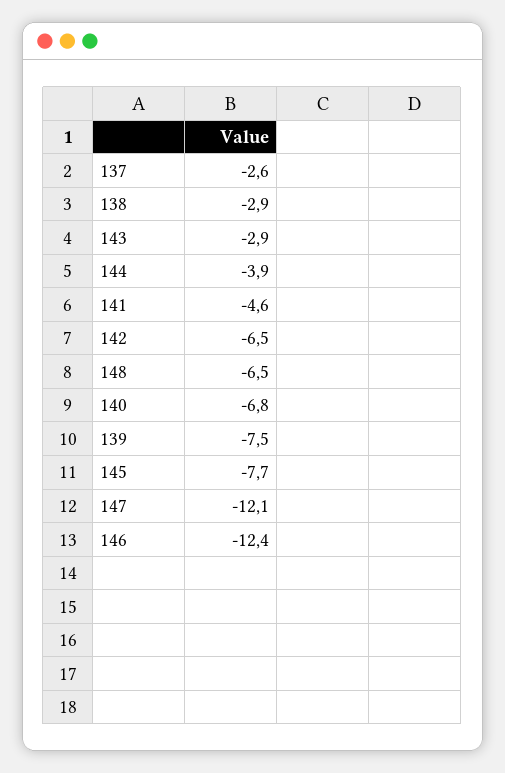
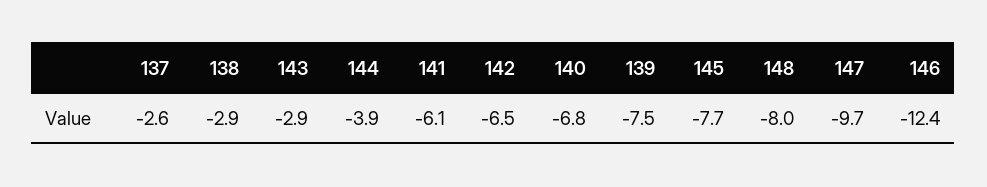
141: -4.6 -> -6.1
148: -6.5 -> -8
147: -12.1 -> -9.7

